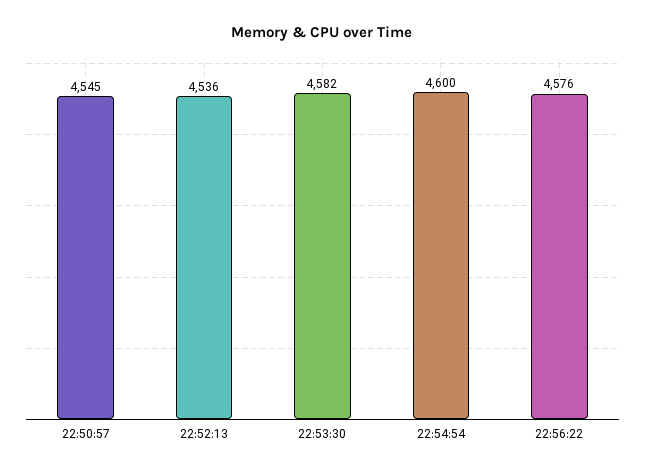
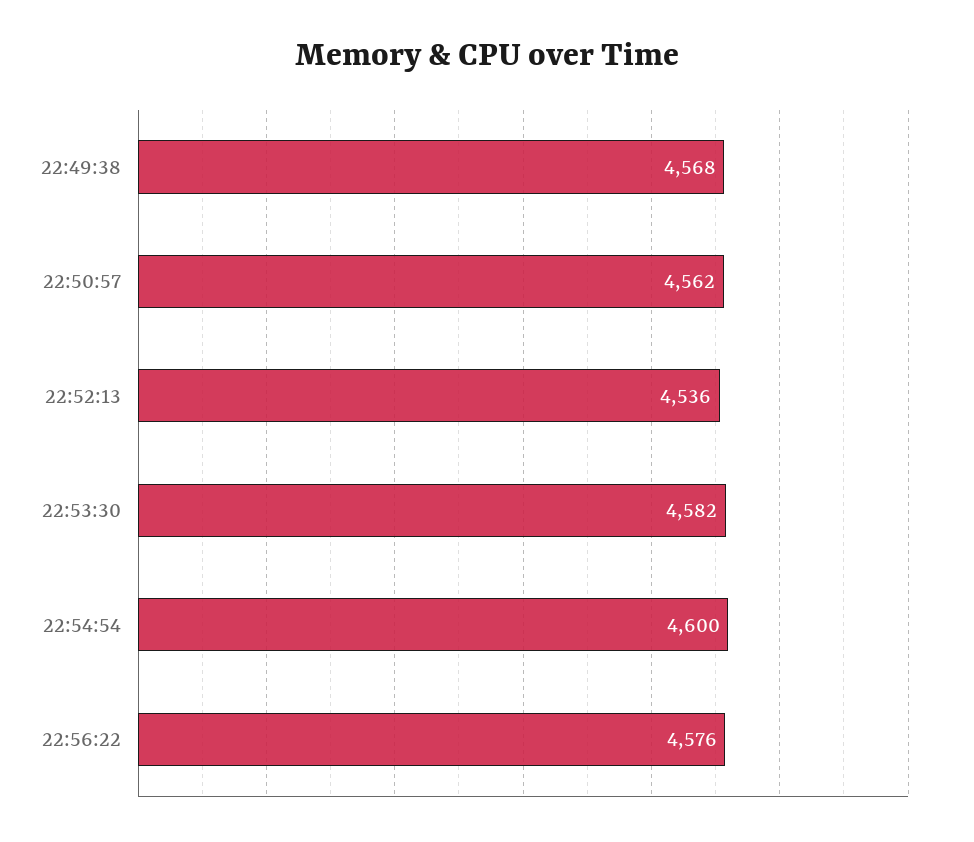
22:50:57: 4545 -> 4562
22:49:38: none -> 4568

